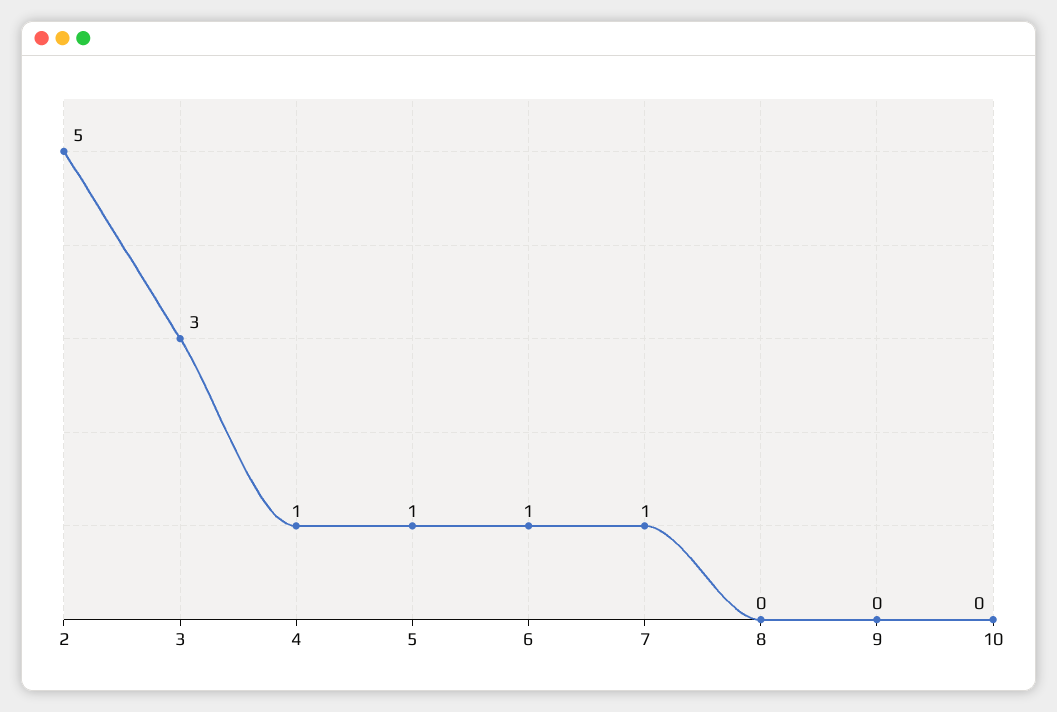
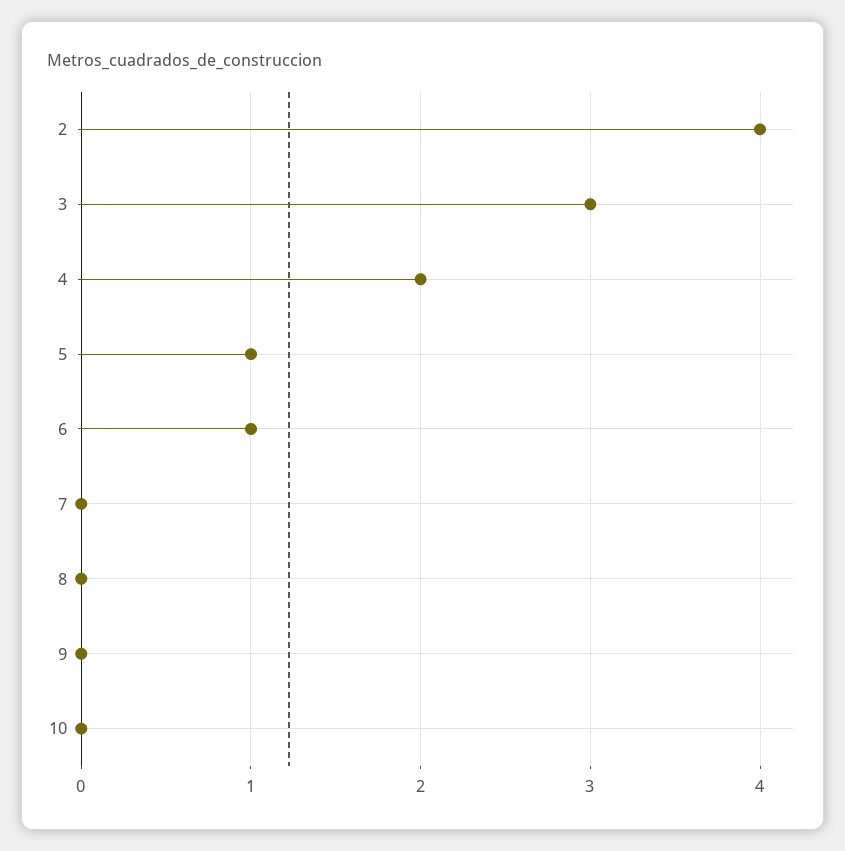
2: 5 -> 4
4: 1 -> 2
7: 1 -> 0

